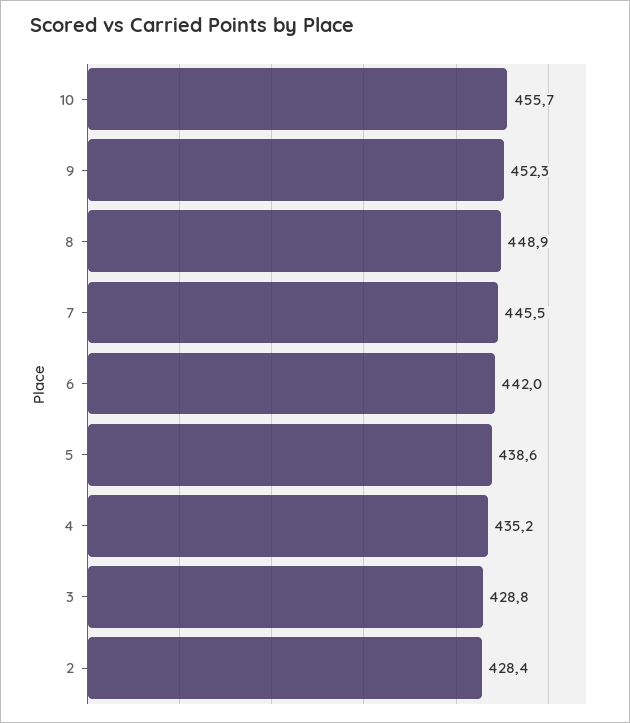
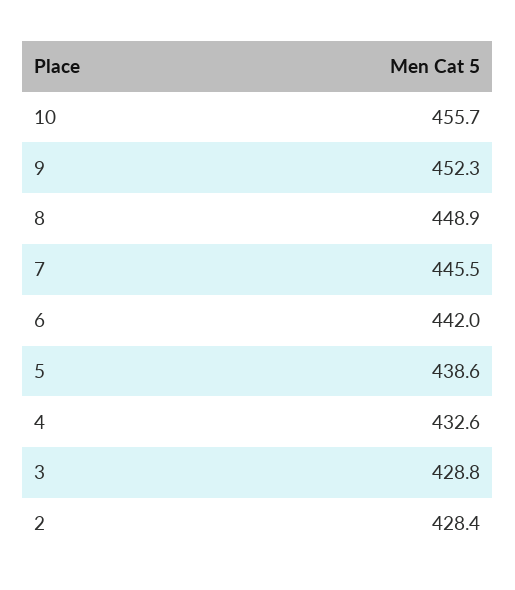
4: 435.2 -> 432.6

